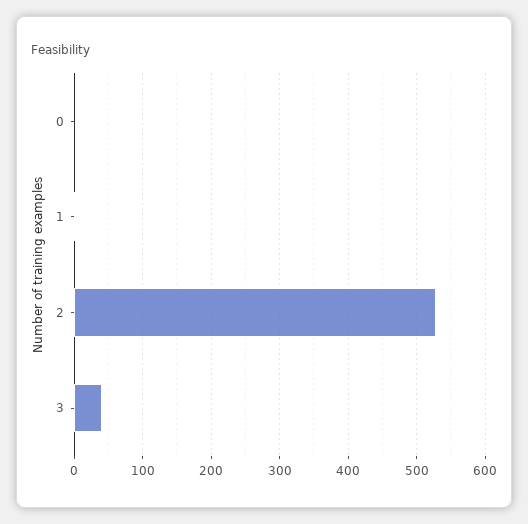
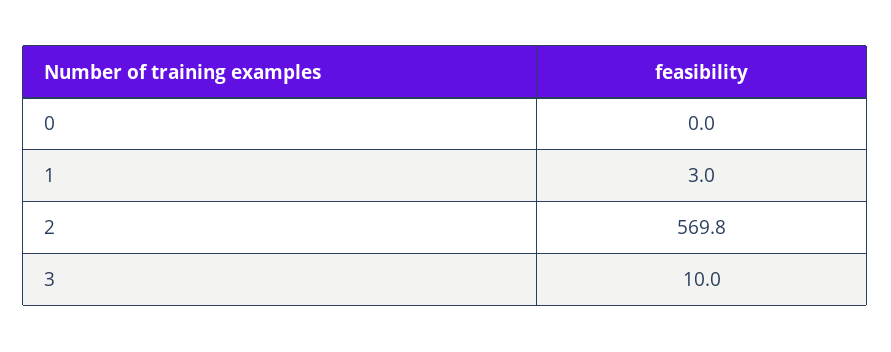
2: 530 -> 569.8
3: 40 -> 10

